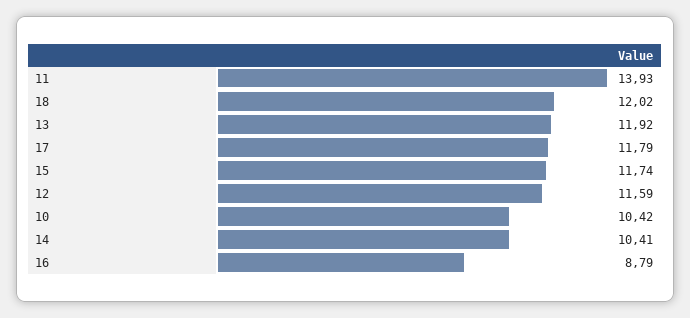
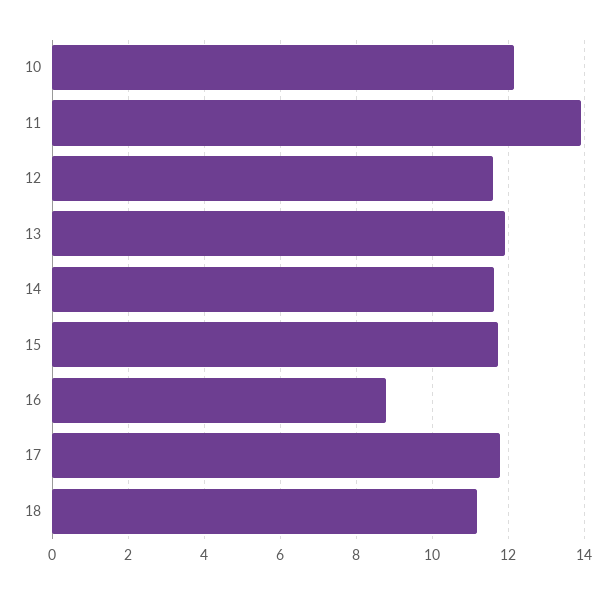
18: 12.02 -> 11.2
10: 10.42 -> 12.2
14: 10.41 -> 11.6

